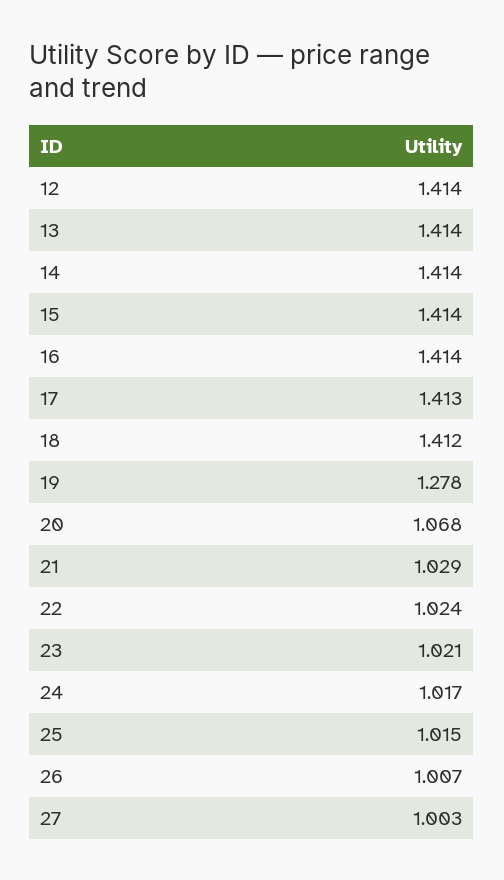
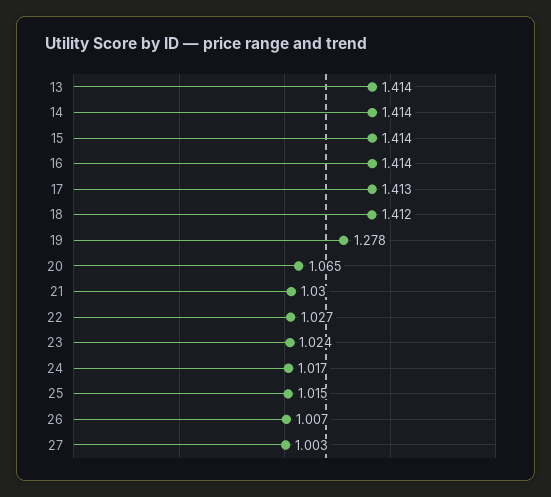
12: 1.414 -> none
20: 1.068 -> 1.065
21: 1.029 -> 1.03
22: 1.024 -> 1.027
23: 1.021 -> 1.024

